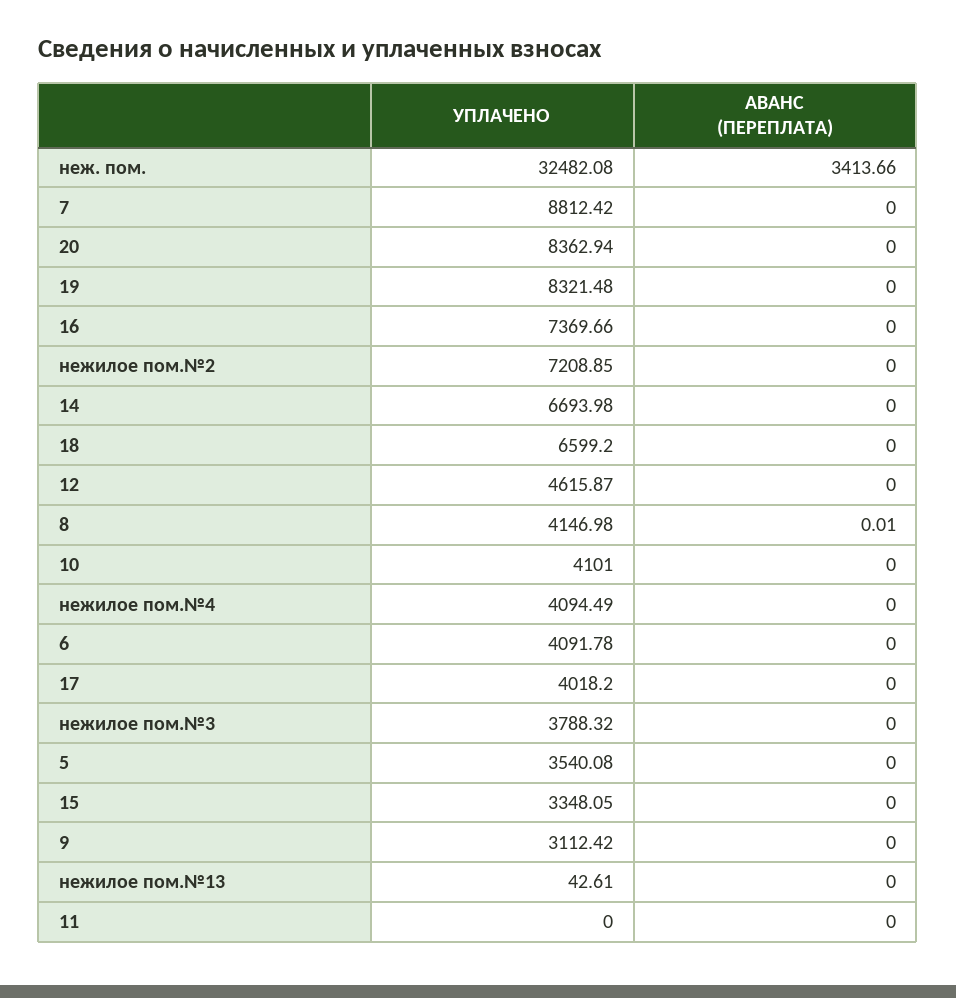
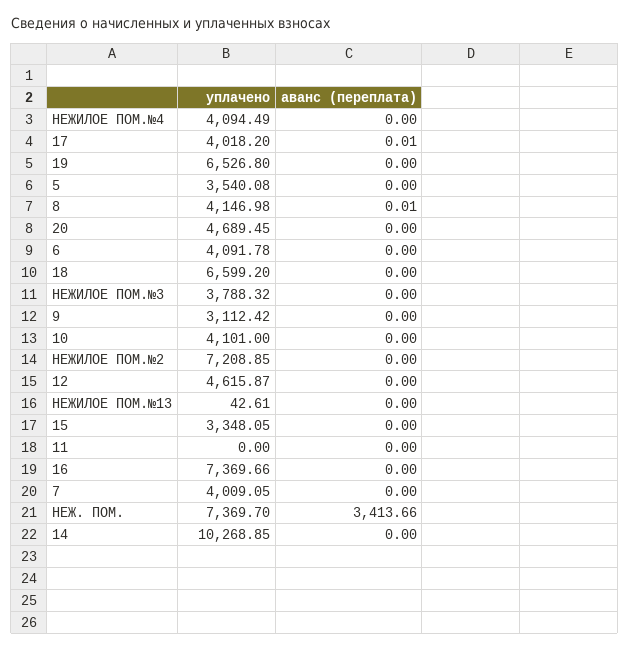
УПЛАЧЕНО, неж. пом.: 32482.08 -> 7369.7
УПЛАЧЕНО, 7: 8812.42 -> 4009.05
УПЛАЧЕНО, 20: 8362.94 -> 4689.45
УПЛАЧЕНО, 19: 8321.48 -> 6526.8
УПЛАЧЕНО, 14: 6693.98 -> 10268.85
АВАНС (ПЕРЕПЛАТА), 17: 0 -> 0.01

